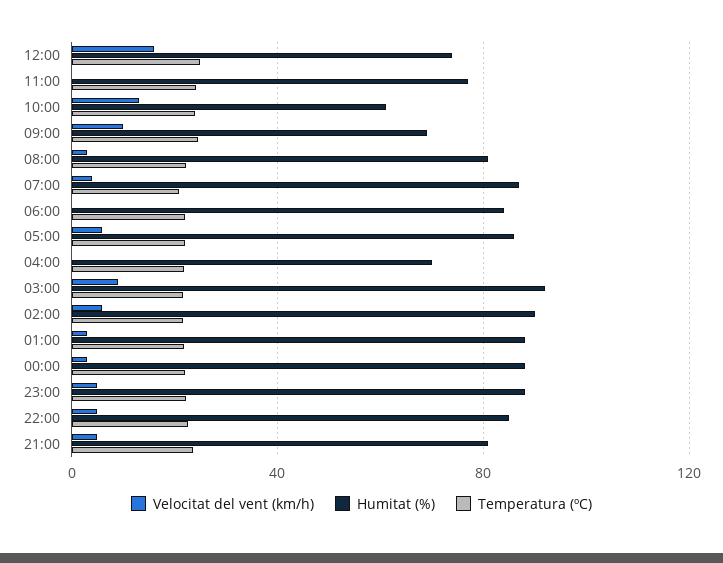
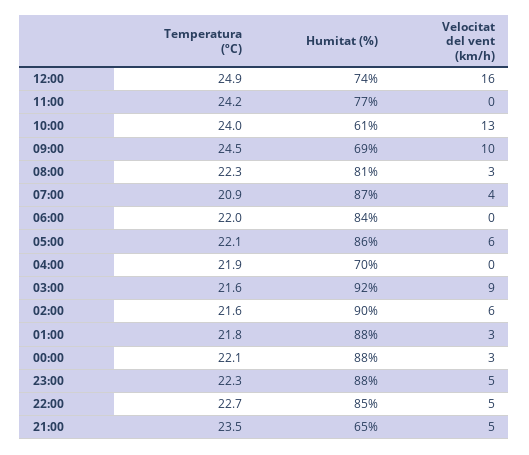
Humitat (%), 21:00: 80 -> 65

